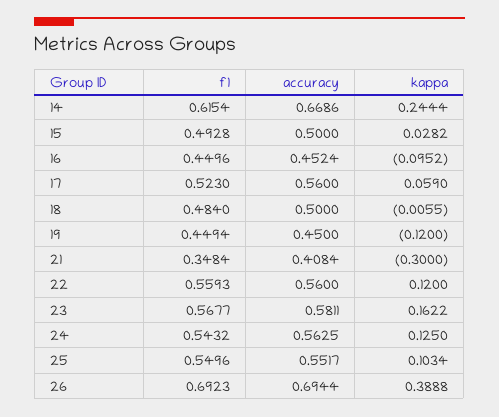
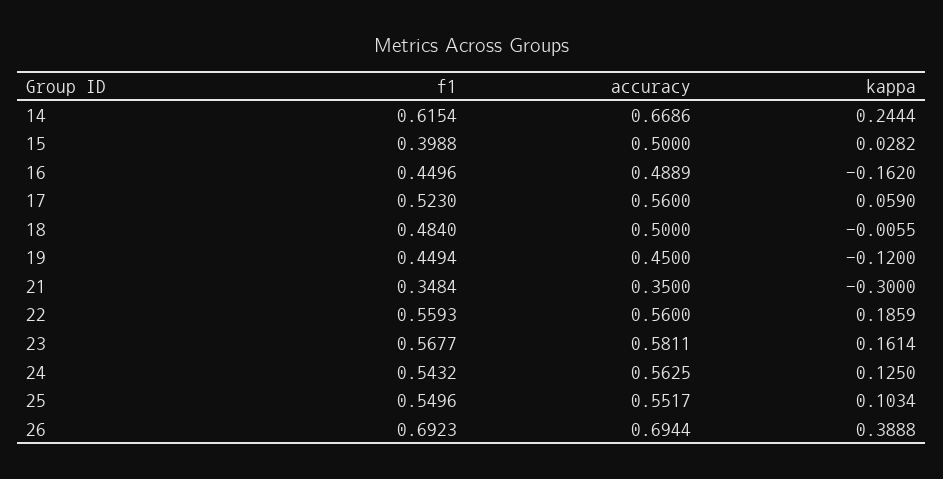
f1, 15: 0.4928 -> 0.3988
accuracy, 16: 0.4524 -> 0.4889
kappa, 16: -0.0952 -> -0.162
accuracy, 21: 0.4084 -> 0.35
kappa, 22: 0.12 -> 0.1859
kappa, 23: 0.1622 -> 0.1614

